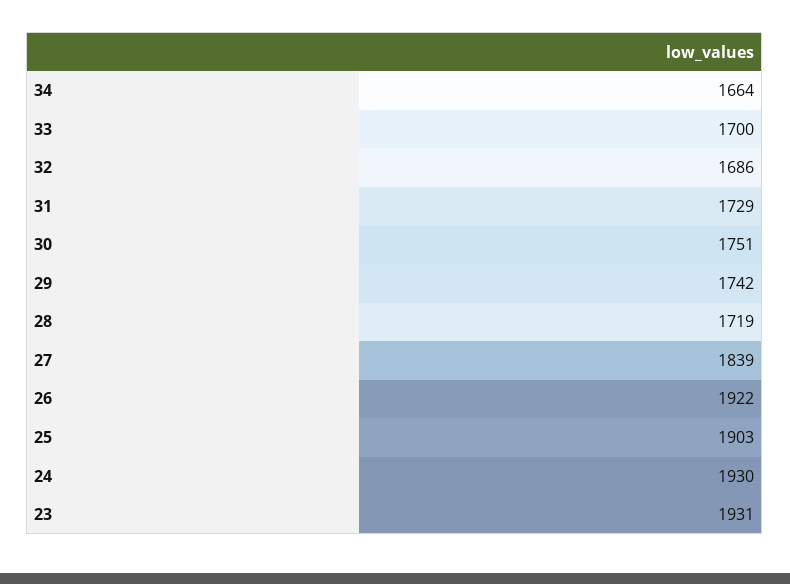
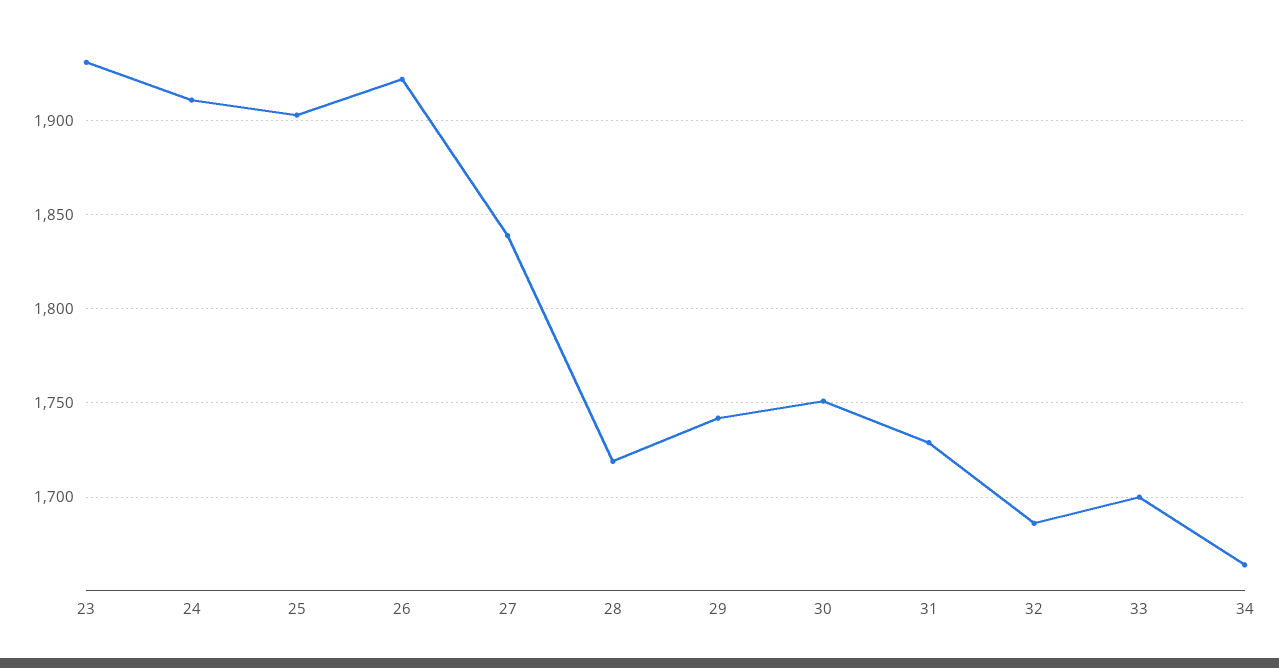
24: 1930 -> 1910

